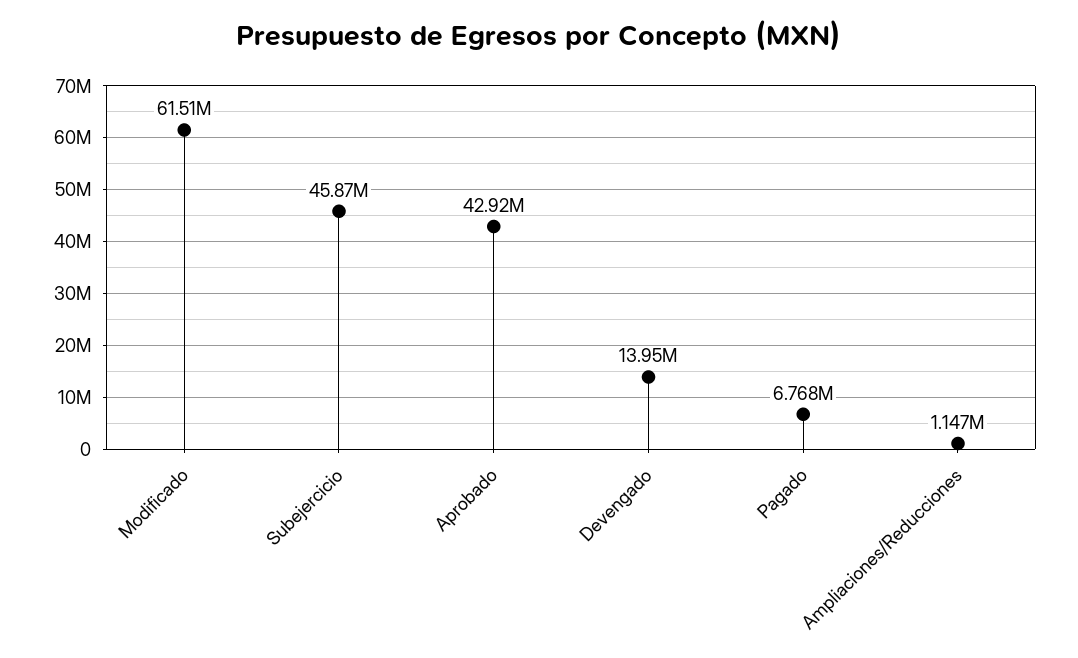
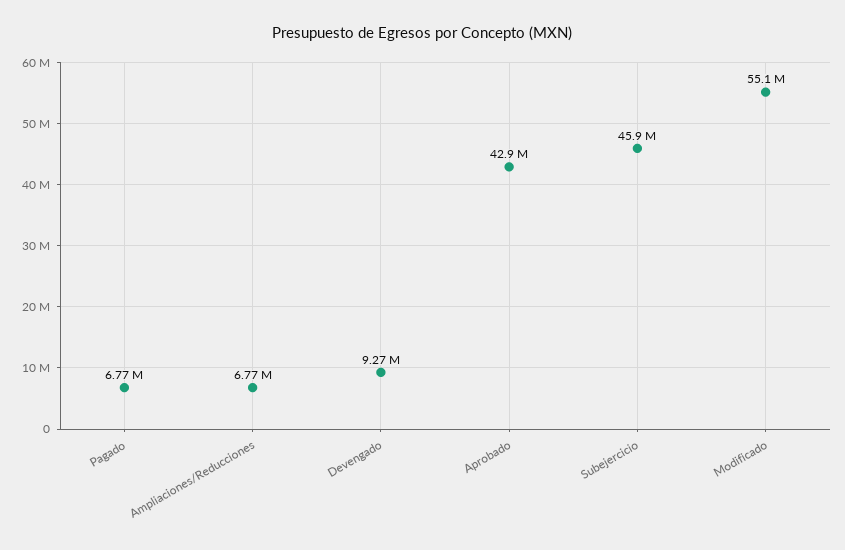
Modificado: 61510000 -> 55100000
Devengado: 13950000 -> 9270000
Ampliaciones/Reducciones: 1147000 -> 6770000

